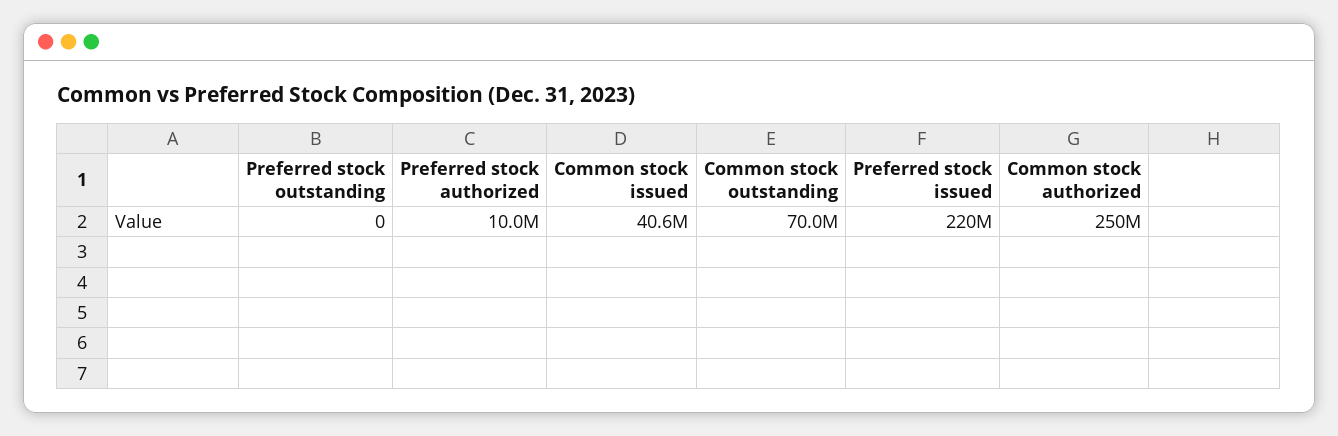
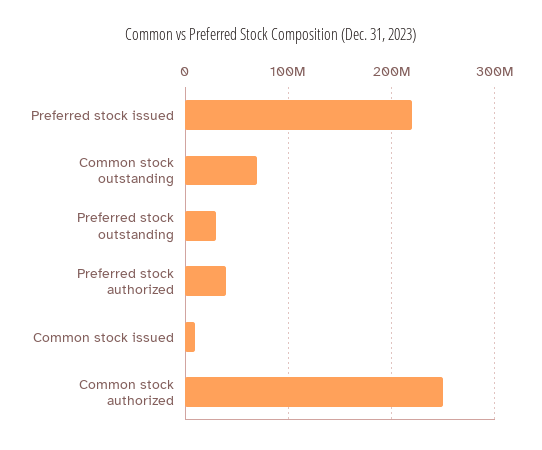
Preferred stock outstanding: 0 -> 30000000
Preferred stock authorized: 10000000 -> 40000000
Common stock issued: 40600000 -> 10000000

